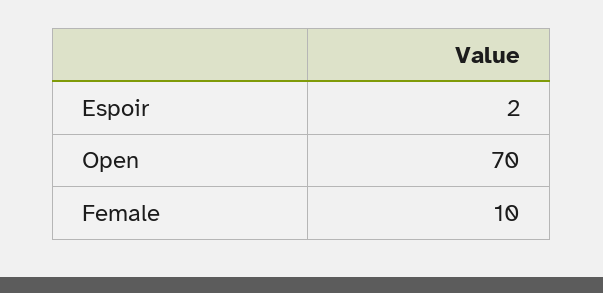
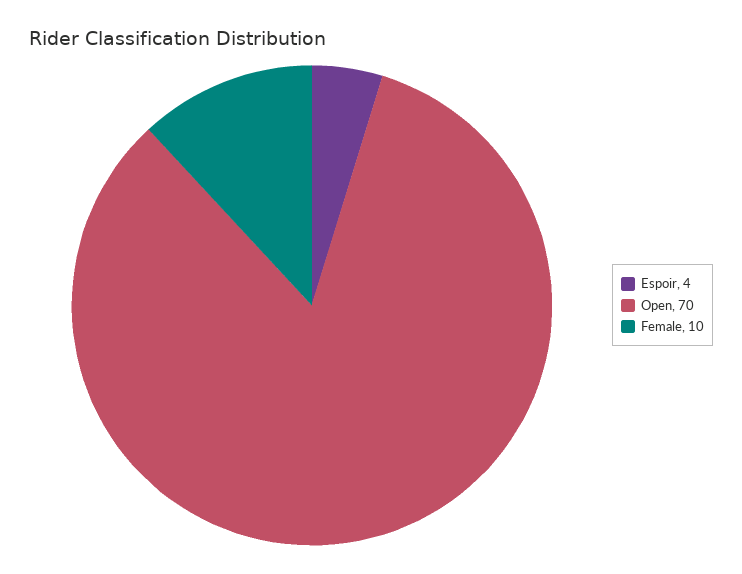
Espoir: 2 -> 4

